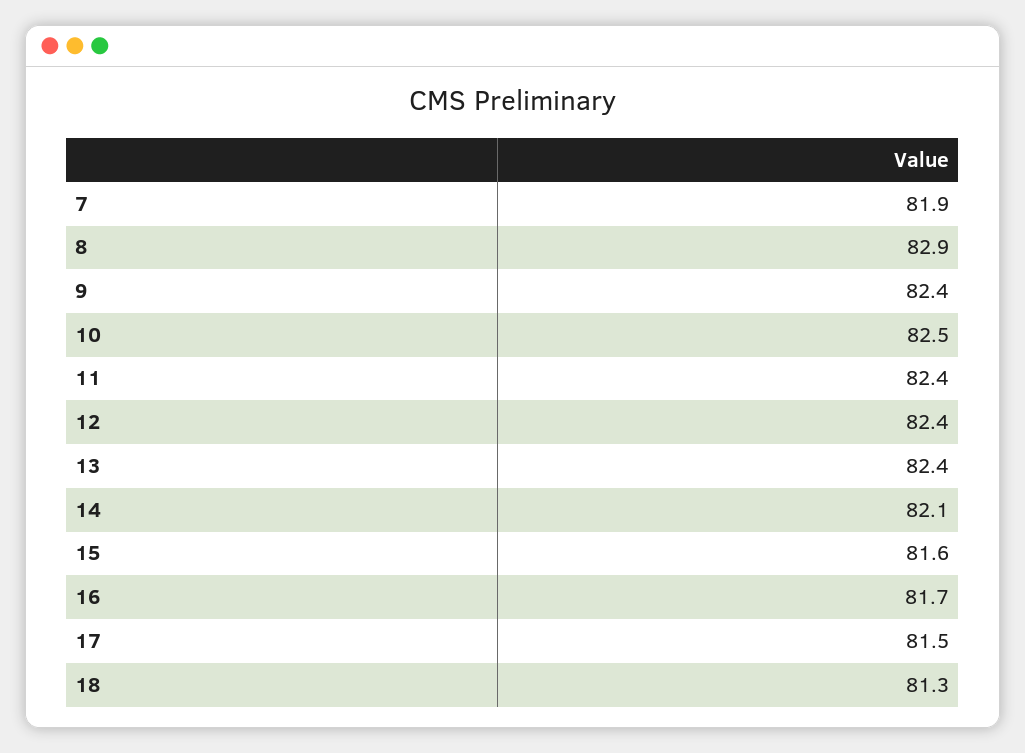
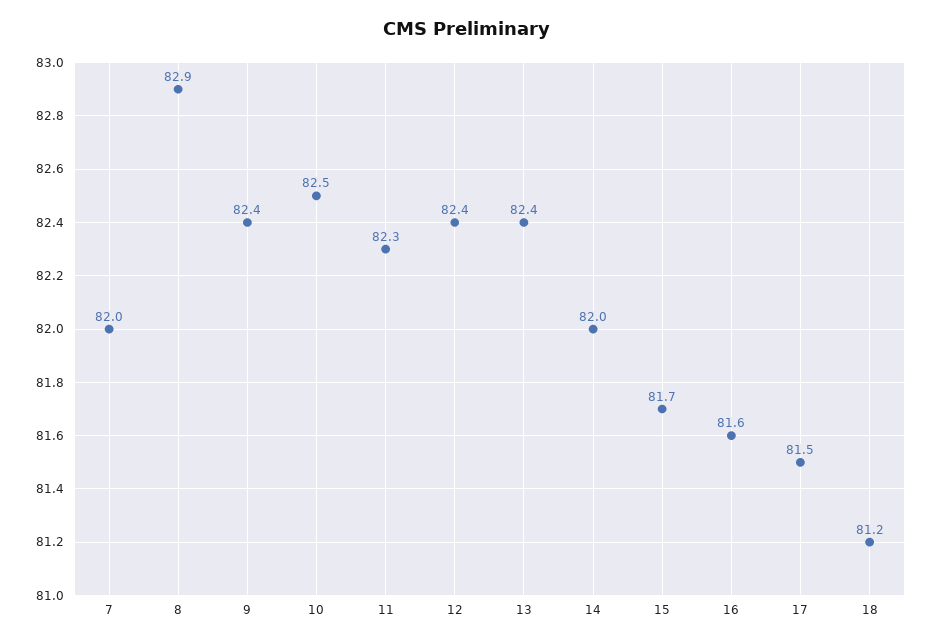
7: 81.9 -> 82
11: 82.4 -> 82.3
14: 82.1 -> 82
15: 81.6 -> 81.7
16: 81.7 -> 81.6
18: 81.3 -> 81.2

